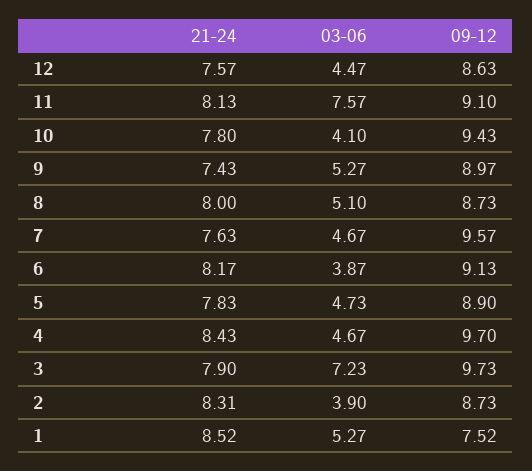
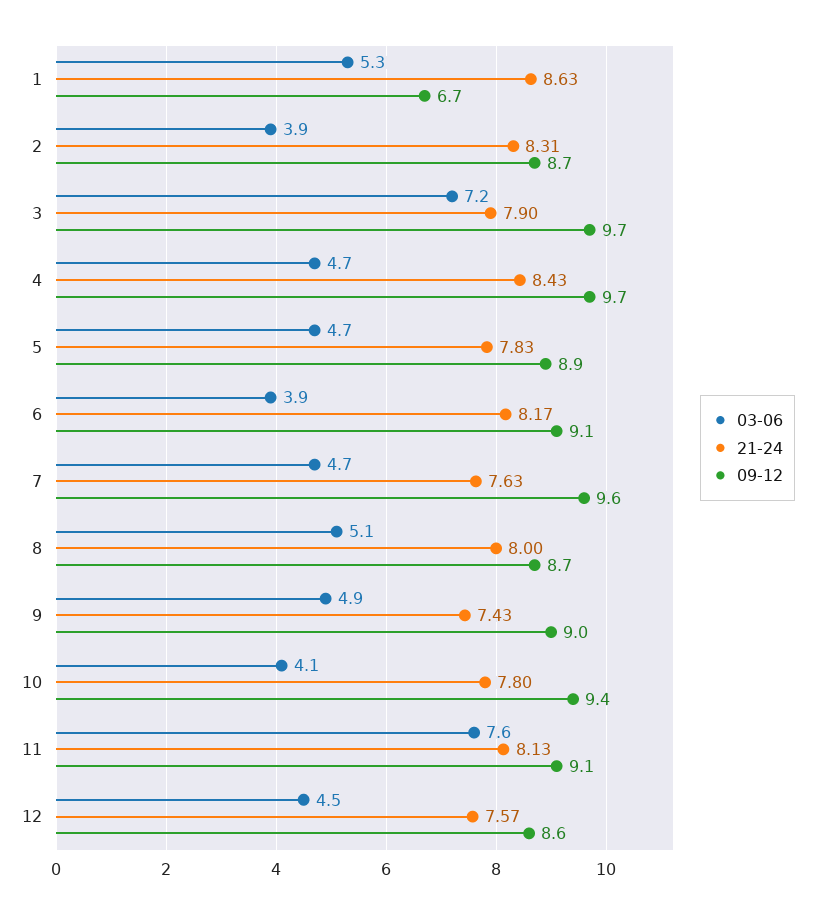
03-06, 9: 5.27 -> 4.9
21-24, 1: 8.52 -> 8.63
09-12, 1: 7.52 -> 6.7

